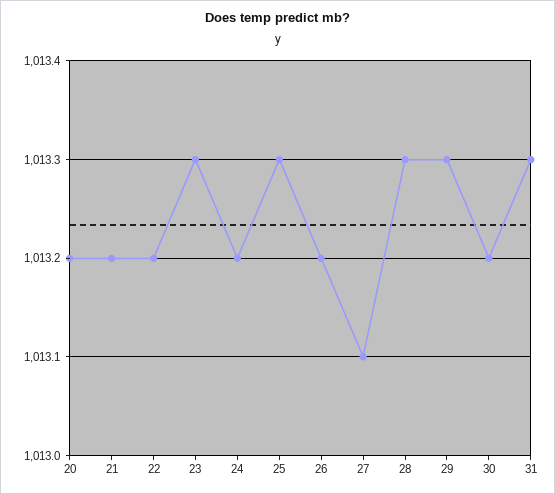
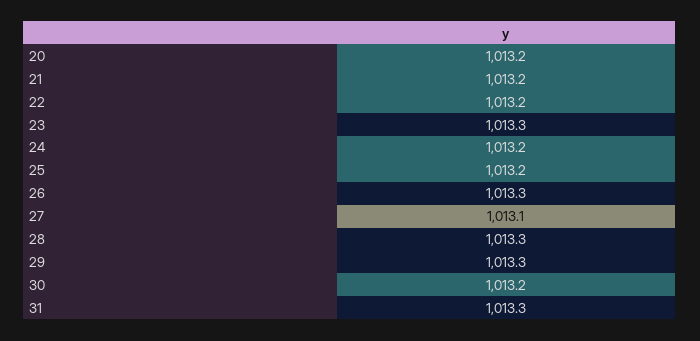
25: 1013.3 -> 1013.2
26: 1013.2 -> 1013.3

